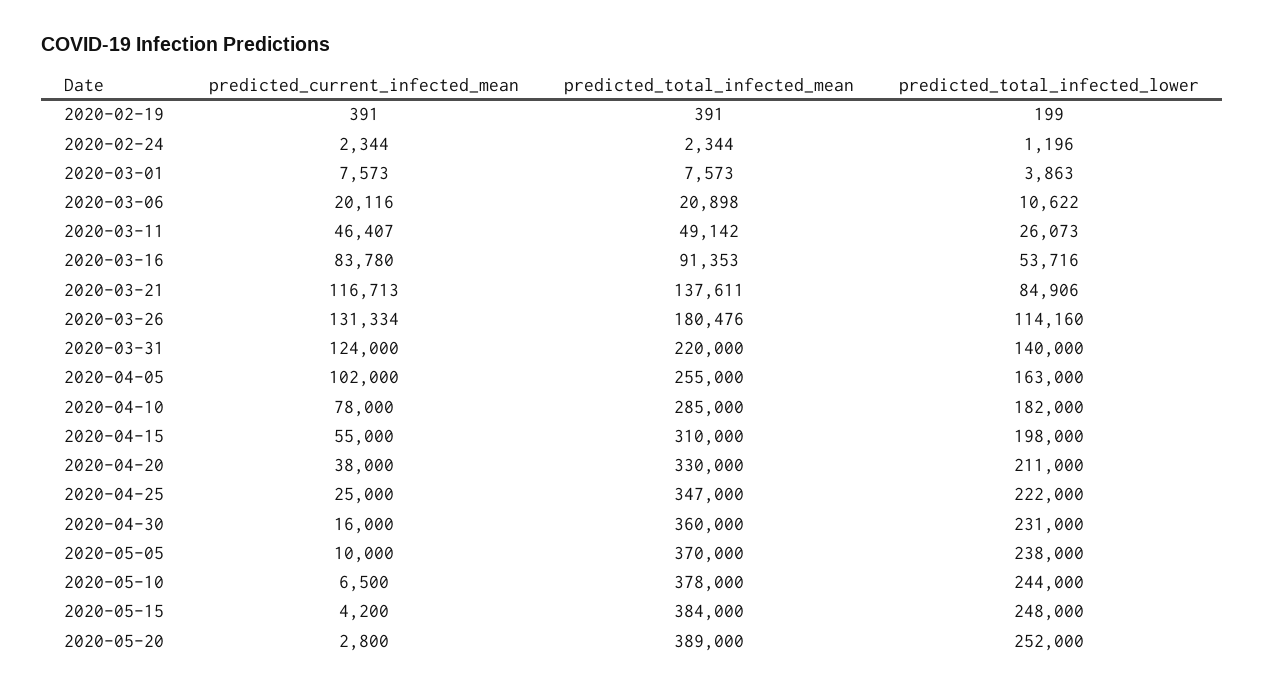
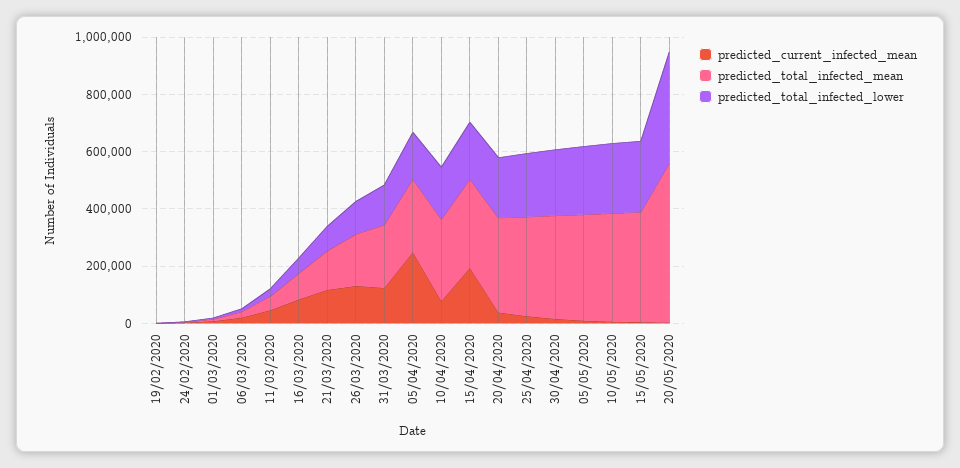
predicted_current_infected_mean, 2020-04-05: 102000 -> 250000
predicted_current_infected_mean, 2020-04-15: 55000 -> 200000
predicted_total_infected_mean, 2020-05-20: 389000 -> 550000
predicted_total_infected_lower, 2020-05-20: 252000 -> 400000

